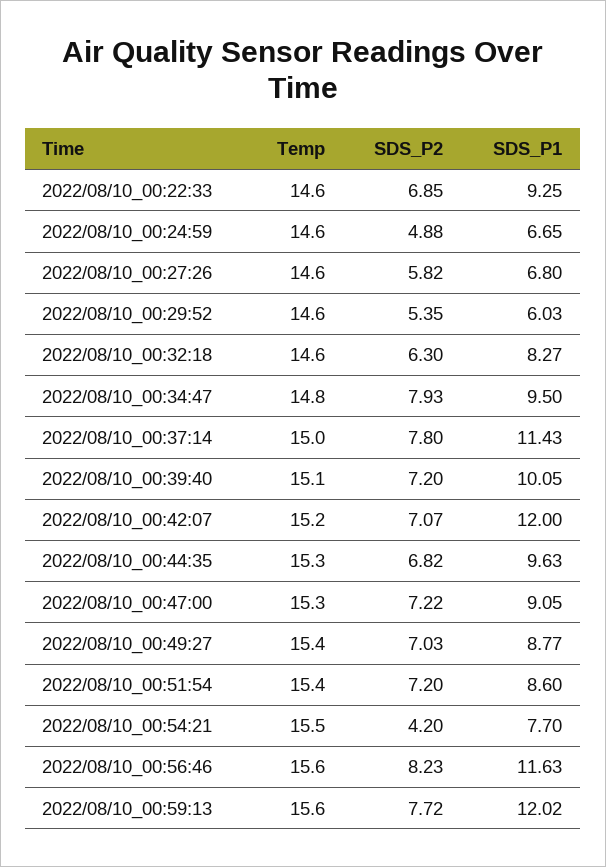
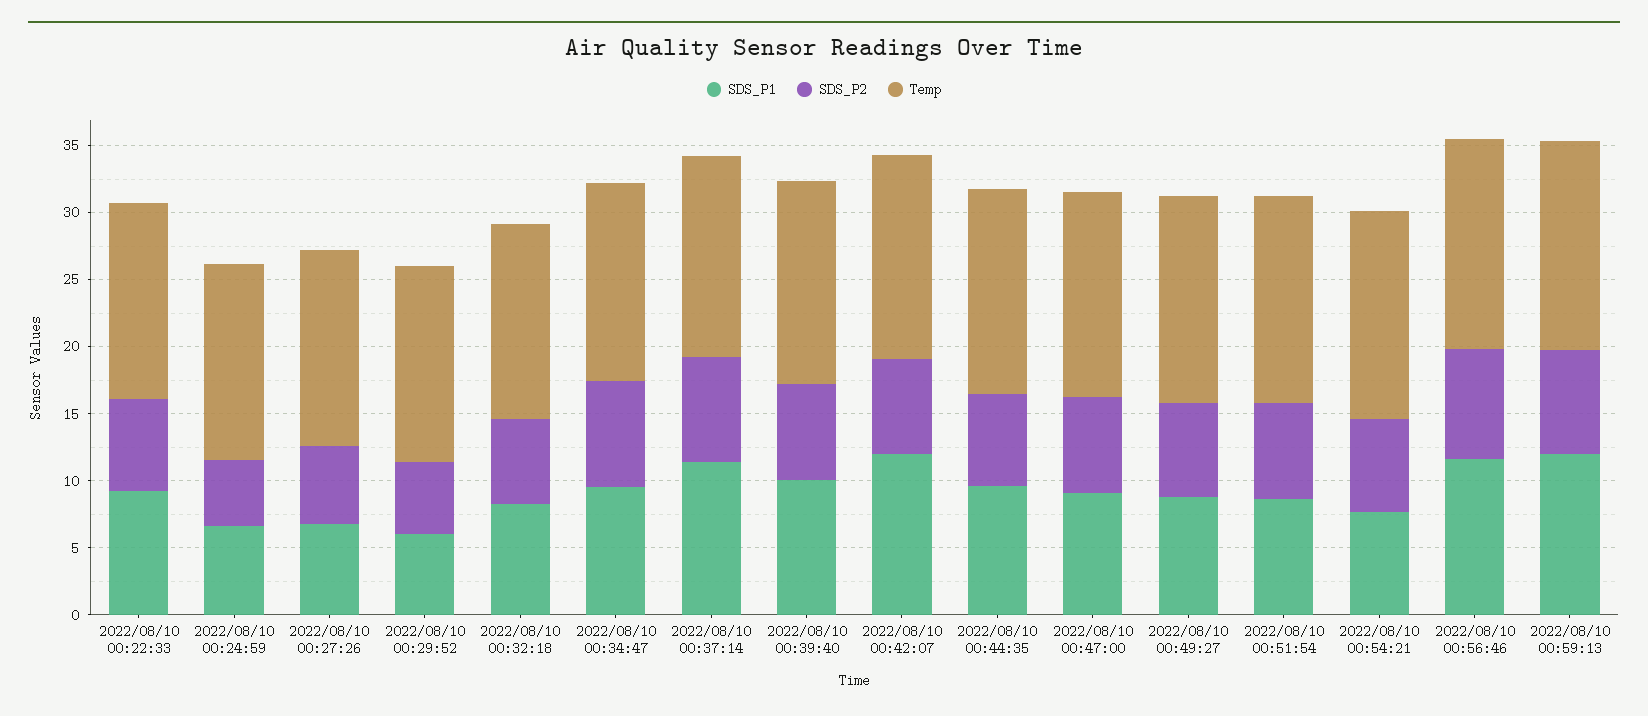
SDS_P2, 2022/08/10_00:54:21: 4.2 -> 7

